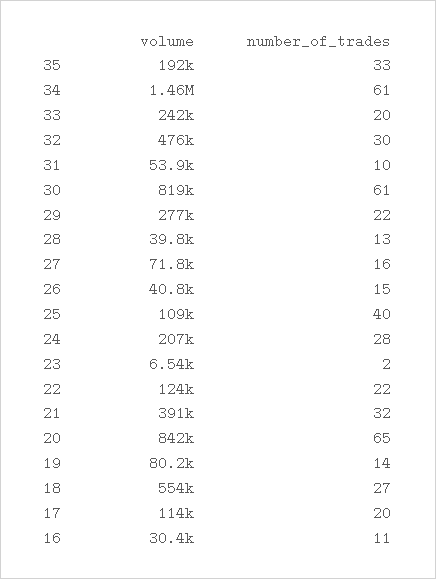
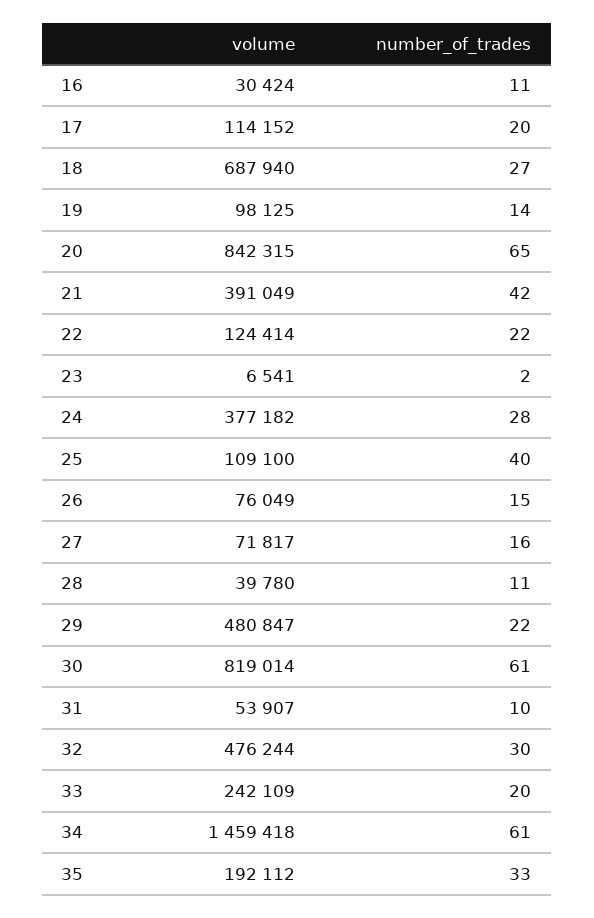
volume, 29: 277000 -> 480847
number_of_trades, 28: 13 -> 11
volume, 26: 40800 -> 76049
volume, 24: 207000 -> 377182
number_of_trades, 21: 32 -> 42
volume, 19: 80200 -> 98125
volume, 18: 554000 -> 687940

